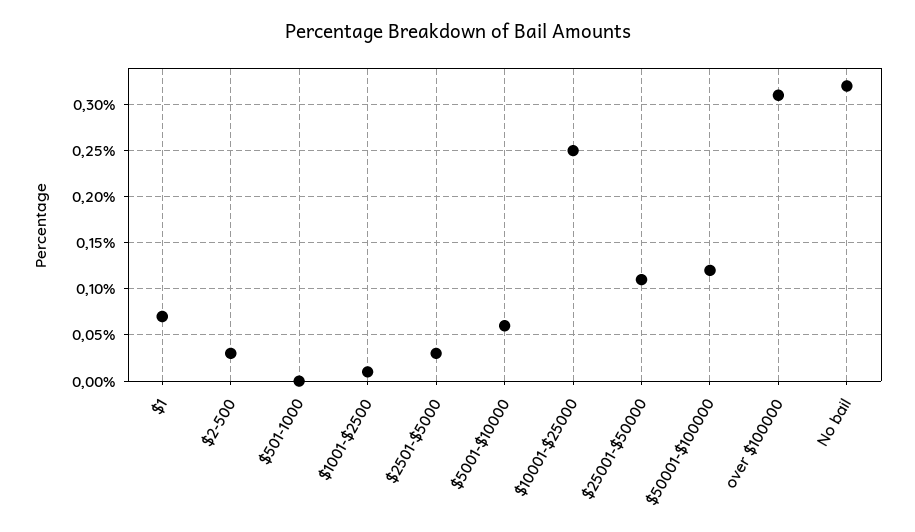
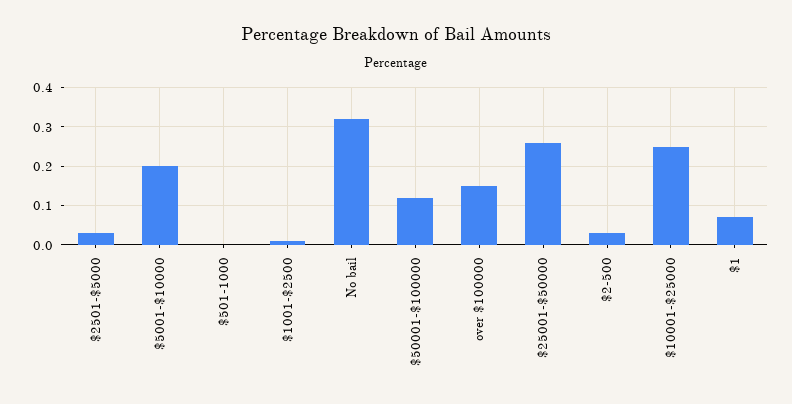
$5001-$10000: 0.06 -> 0.2
$25001-$50000: 0.11 -> 0.25
over $100000: 0.31 -> 0.15

